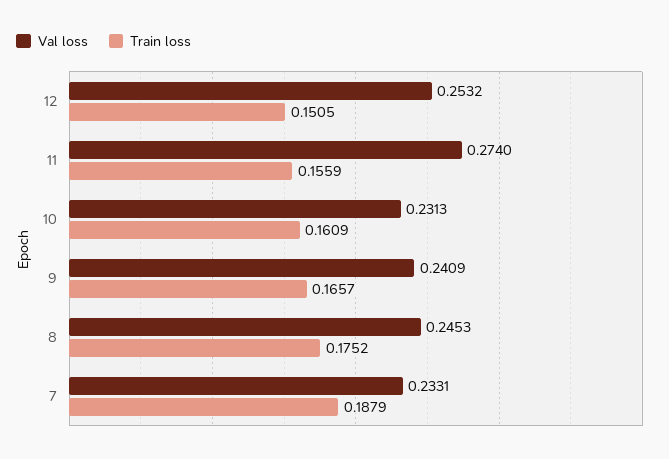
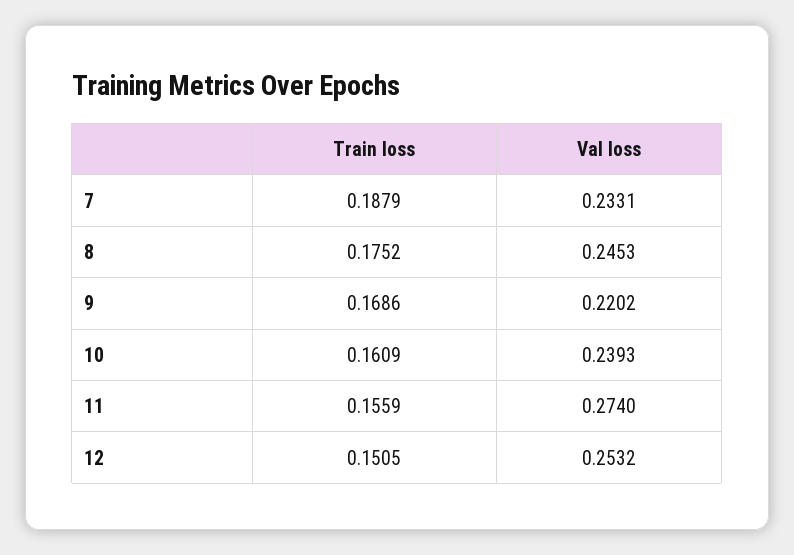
Val loss, 10: 0.2313 -> 0.2393
Val loss, 9: 0.2409 -> 0.2202
Train loss, 9: 0.1657 -> 0.1686

